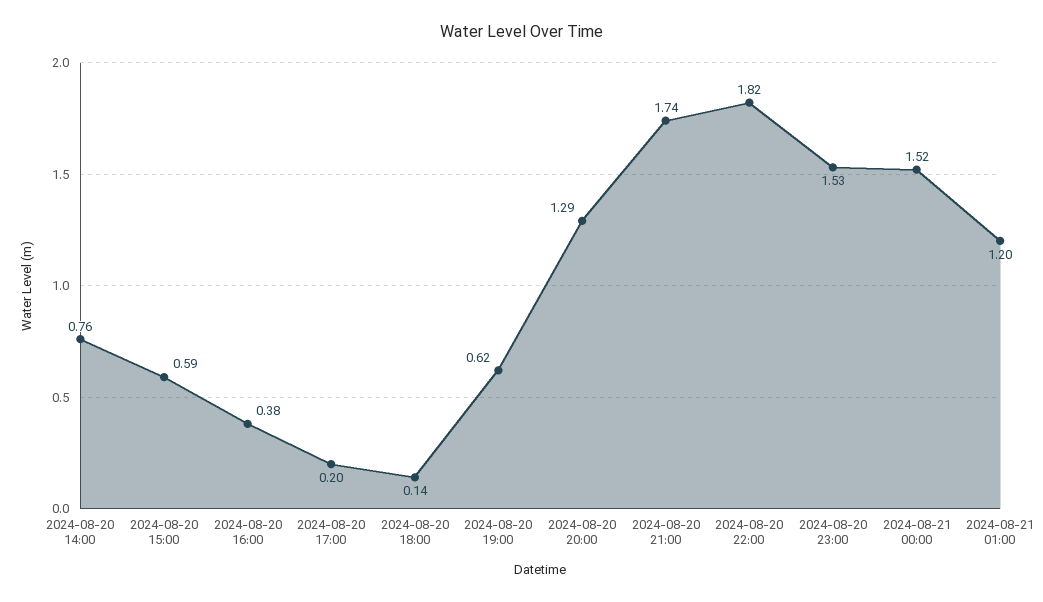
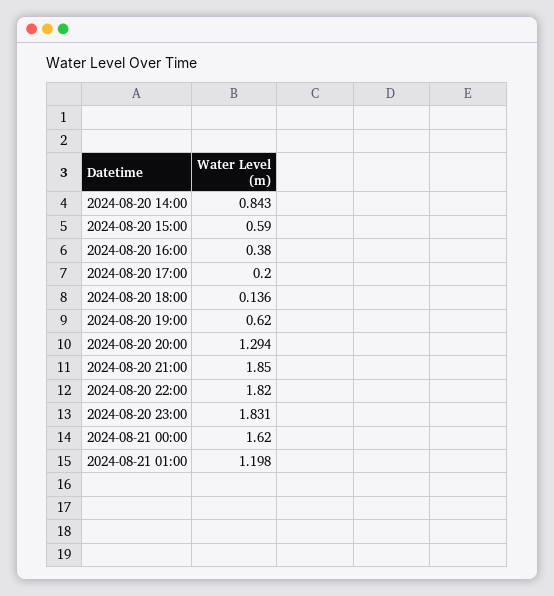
2024-08-20 14:00: 0.76 -> 0.843
2024-08-20 21:00: 1.74 -> 1.85
2024-08-20 23:00: 1.53 -> 1.831
2024-08-21 00:00: 1.52 -> 1.62

